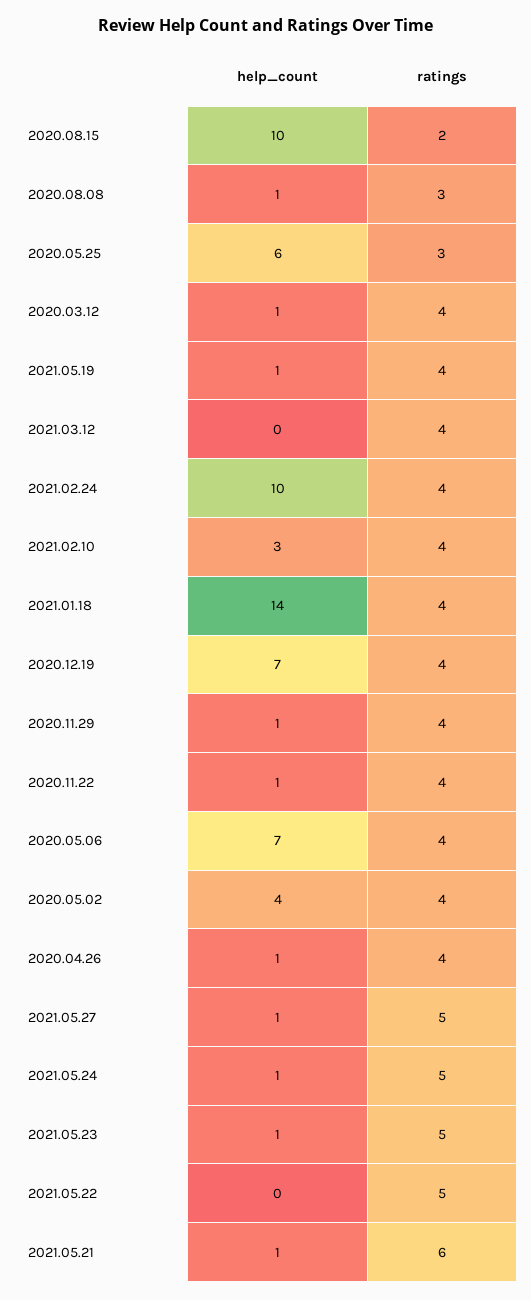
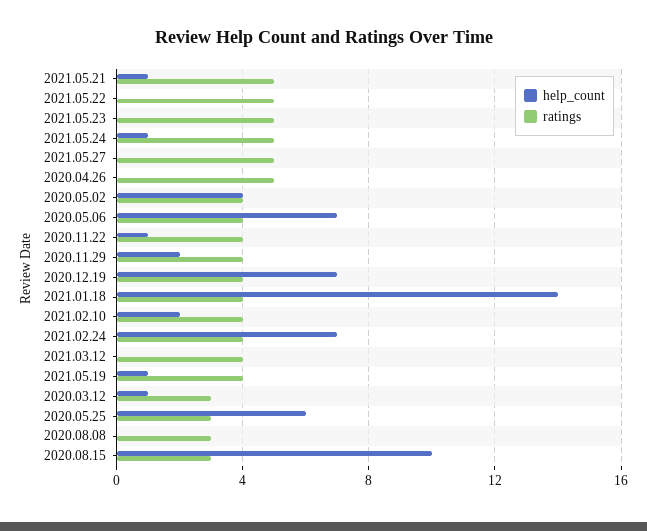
ratings, 2020.08.15: 2 -> 3
help_count, 2020.08.08: 1 -> 0
ratings, 2020.03.12: 4 -> 3
help_count, 2021.02.24: 10 -> 7
help_count, 2021.02.10: 3 -> 2
help_count, 2020.11.29: 1 -> 2
help_count, 2020.04.26: 1 -> 0
ratings, 2020.04.26: 4 -> 5
help_count, 2021.05.27: 1 -> 0
help_count, 2021.05.23: 1 -> 0
ratings, 2021.05.21: 6 -> 5

